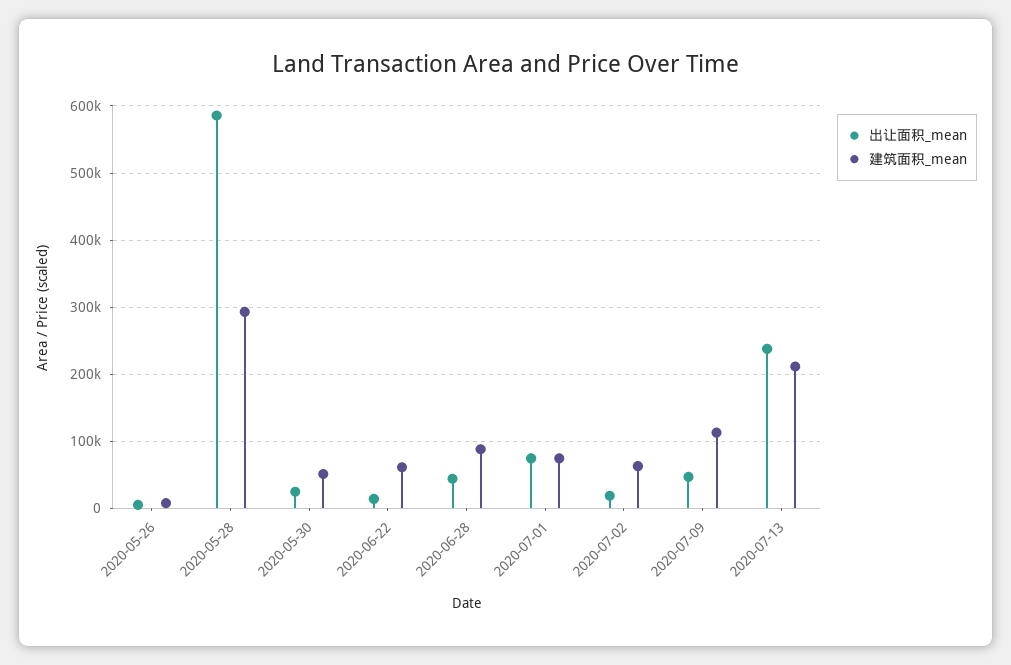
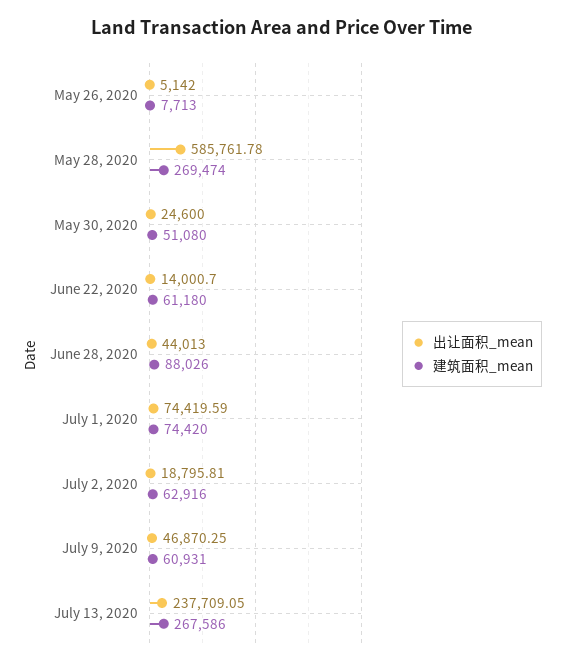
建筑面积_mean, 2020-05-28: 290000 -> 269474
建筑面积_mean, 2020-07-09: 110000 -> 60931
建筑面积_mean, 2020-07-13: 210000 -> 267586

